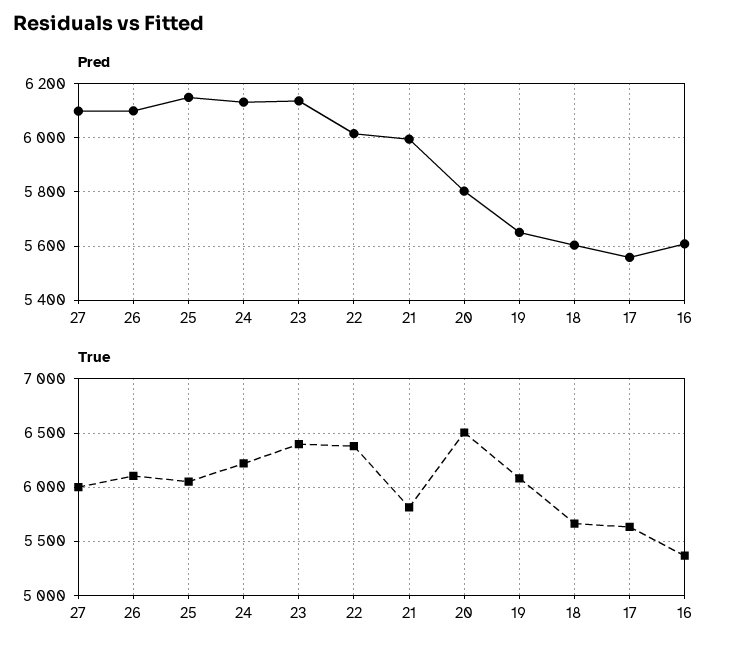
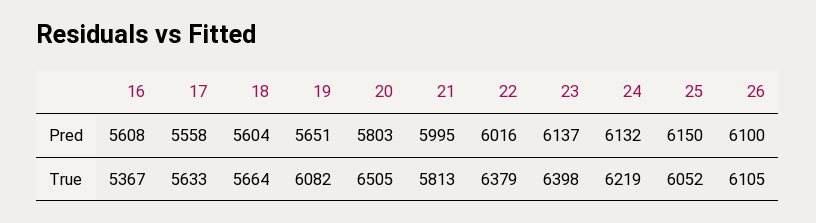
Pred, 27: 6100 -> none
True, 27: 6000 -> none

